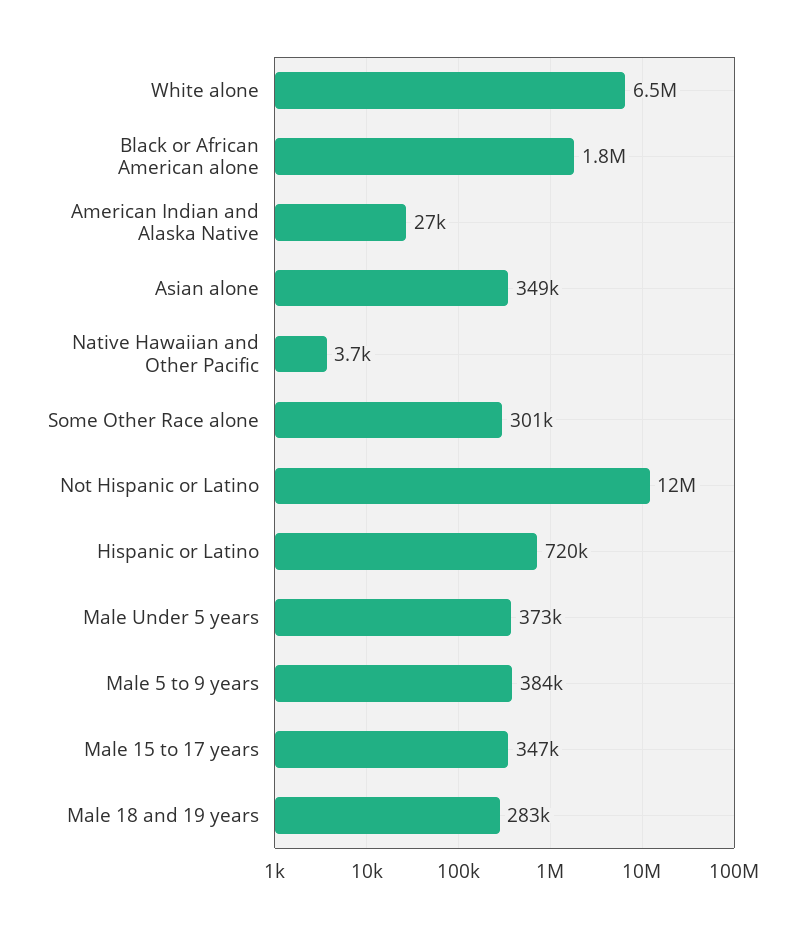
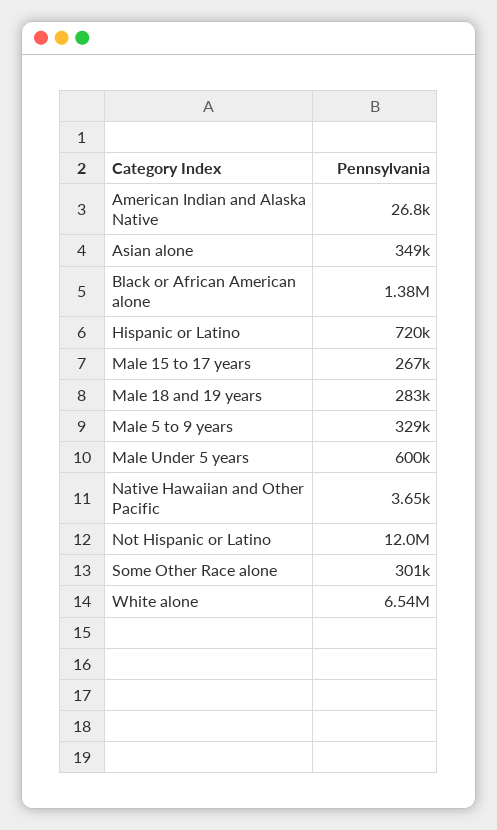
Black or African American alone: 1800000 -> 1380000
Male Under 5 years: 373000 -> 600000
Male 5 to 9 years: 384000 -> 329000
Male 15 to 17 years: 347000 -> 267000

